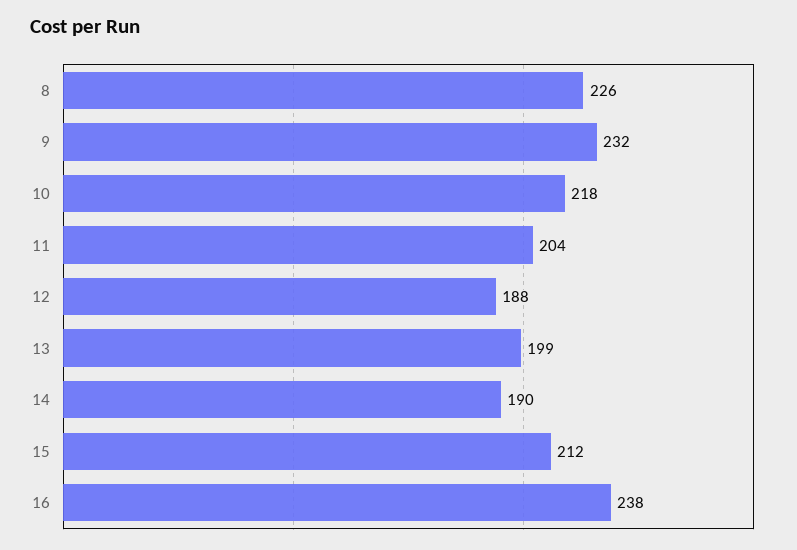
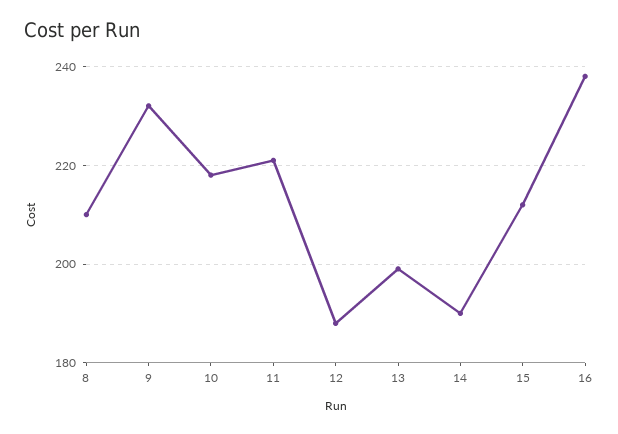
8: 226 -> 210
11: 204 -> 220

